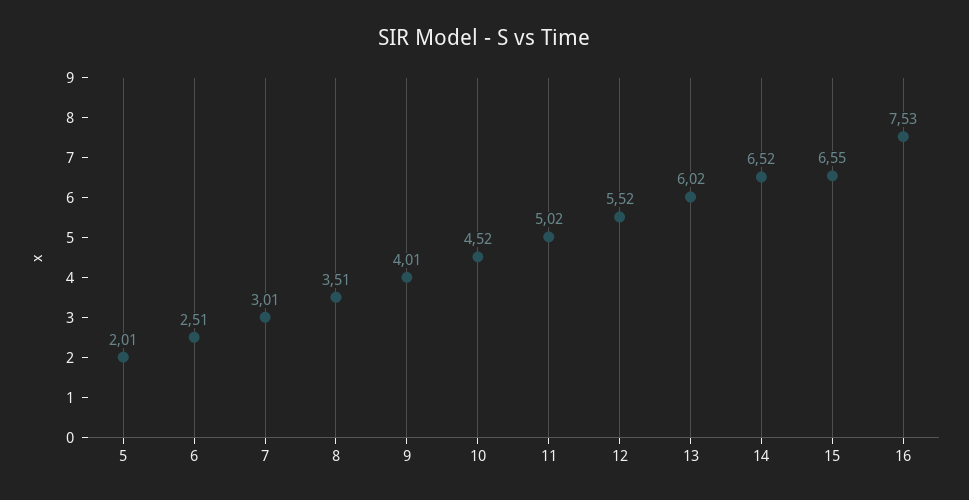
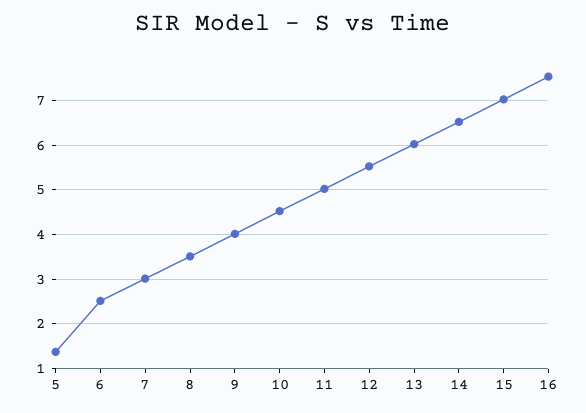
5: 2.01 -> 1.4
15: 6.55 -> 7

